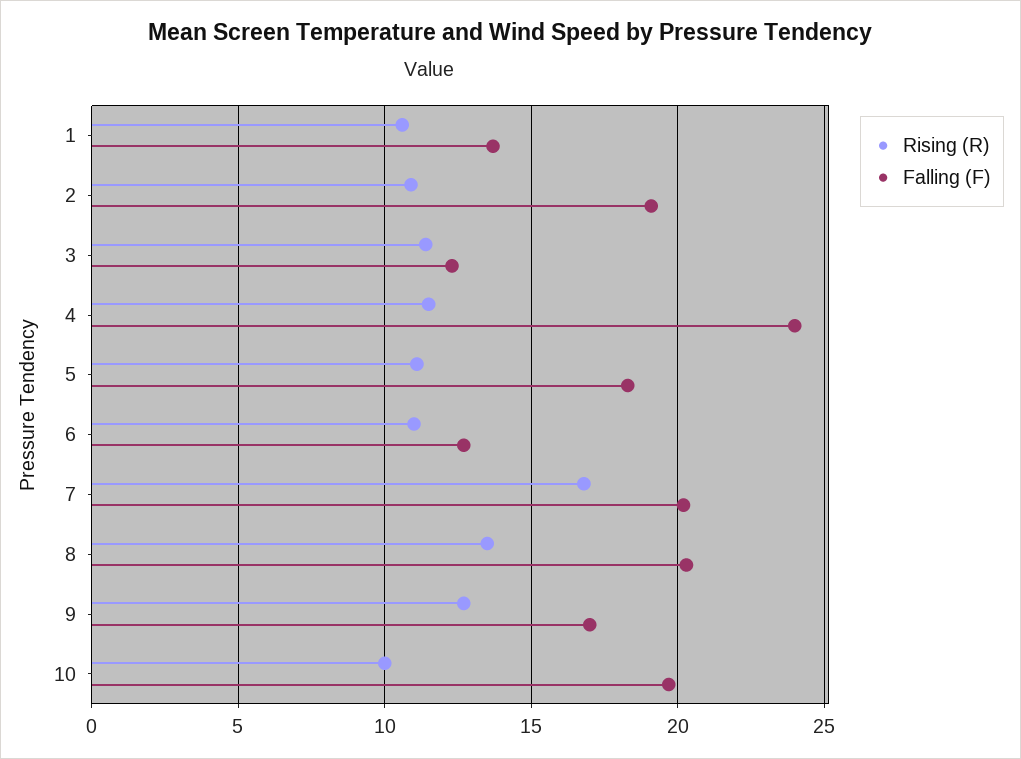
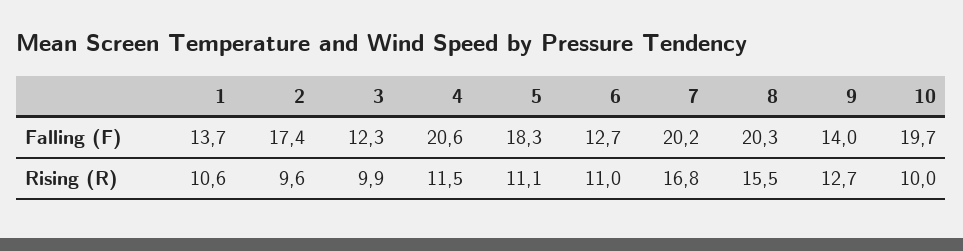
Rising (R), 2: 11 -> 9.6
Falling (F), 2: 19 -> 17.4
Rising (R), 3: 11.5 -> 9.9
Falling (F), 4: 24 -> 20.6
Rising (R), 8: 13.5 -> 15.5
Falling (F), 9: 17 -> 14

